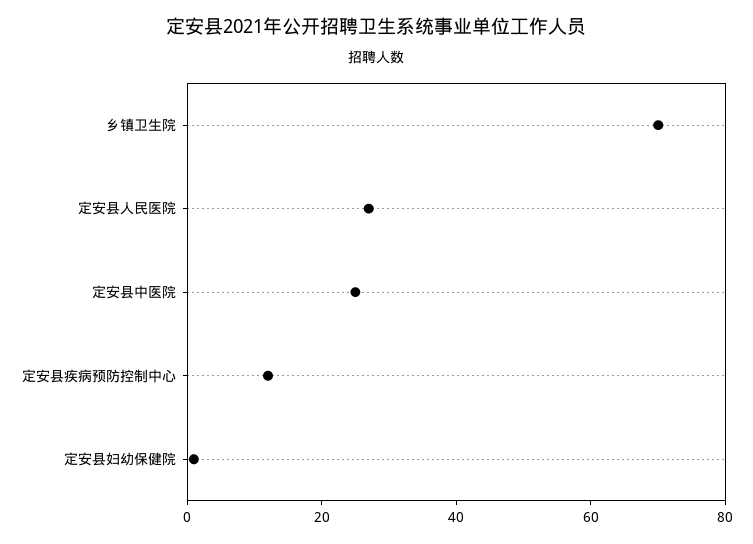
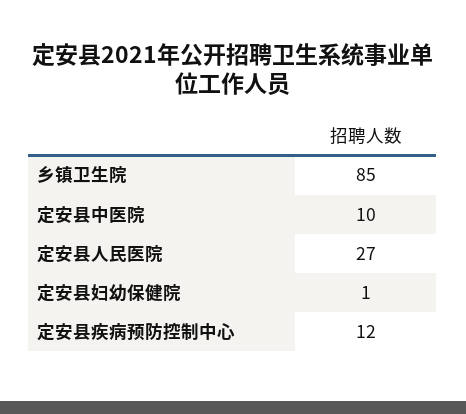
乡镇卫生院: 70 -> 85
定安县中医院: 25 -> 10

